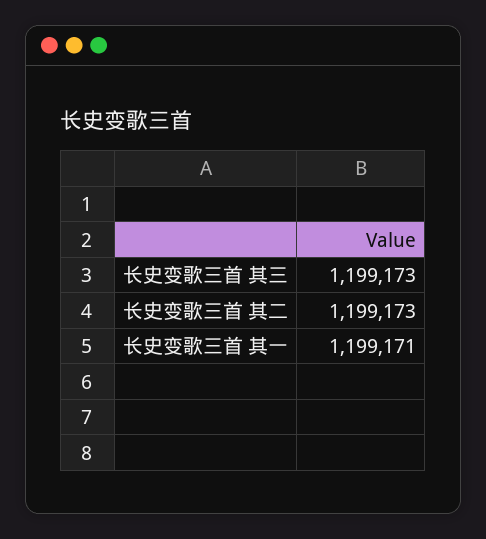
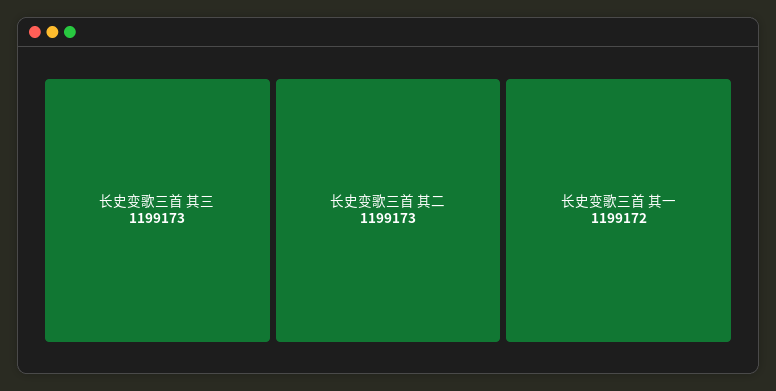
长史变歌三首 其一: 1199171 -> 1199172

